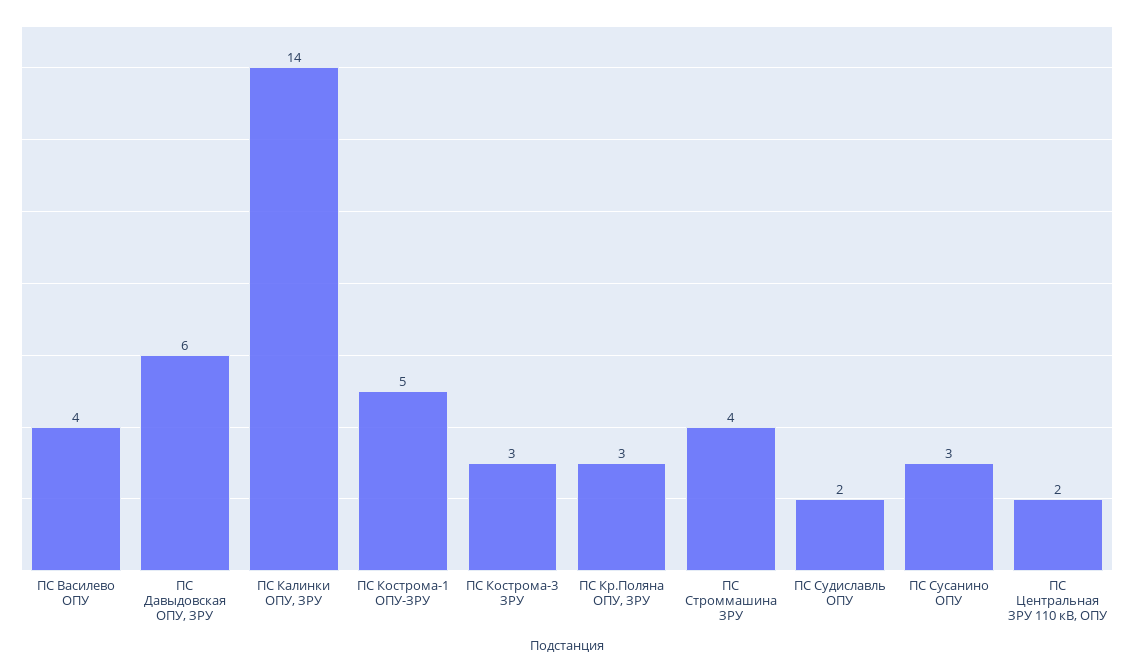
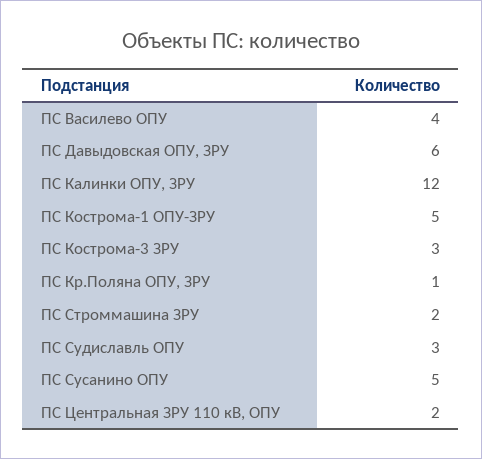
ПС Калинки ОПУ, ЗРУ: 14 -> 12
ПС Кр.Поляна ОПУ, ЗРУ: 3 -> 1
ПС Строммашина ЗРУ: 4 -> 2
ПС Судиславль ОПУ: 2 -> 3
ПС Сусанино ОПУ: 3 -> 5

